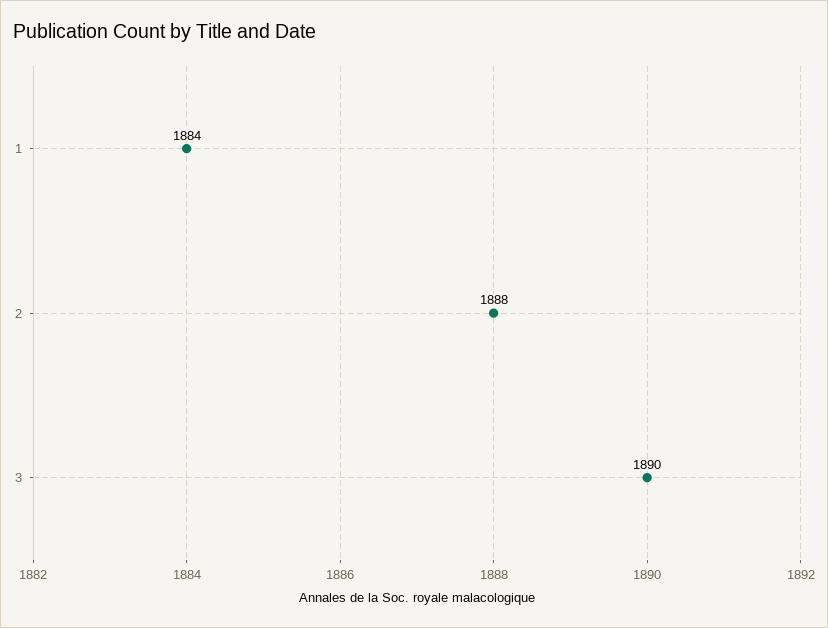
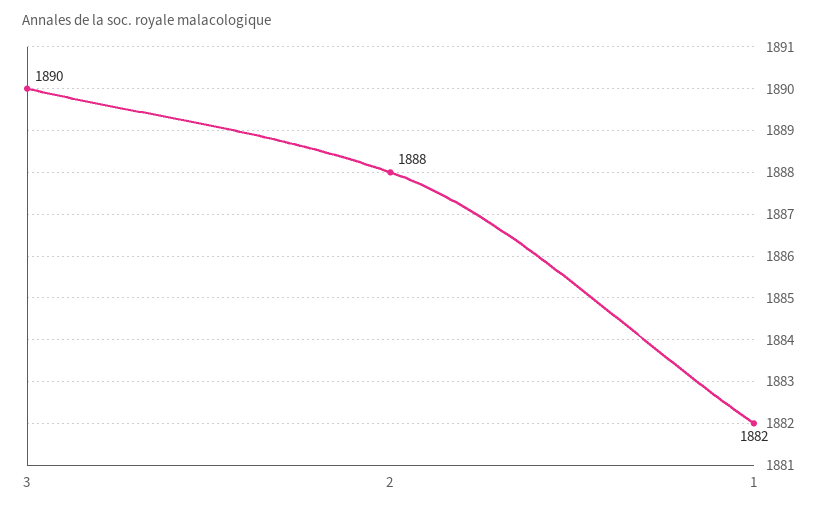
1: 1884 -> 1882

